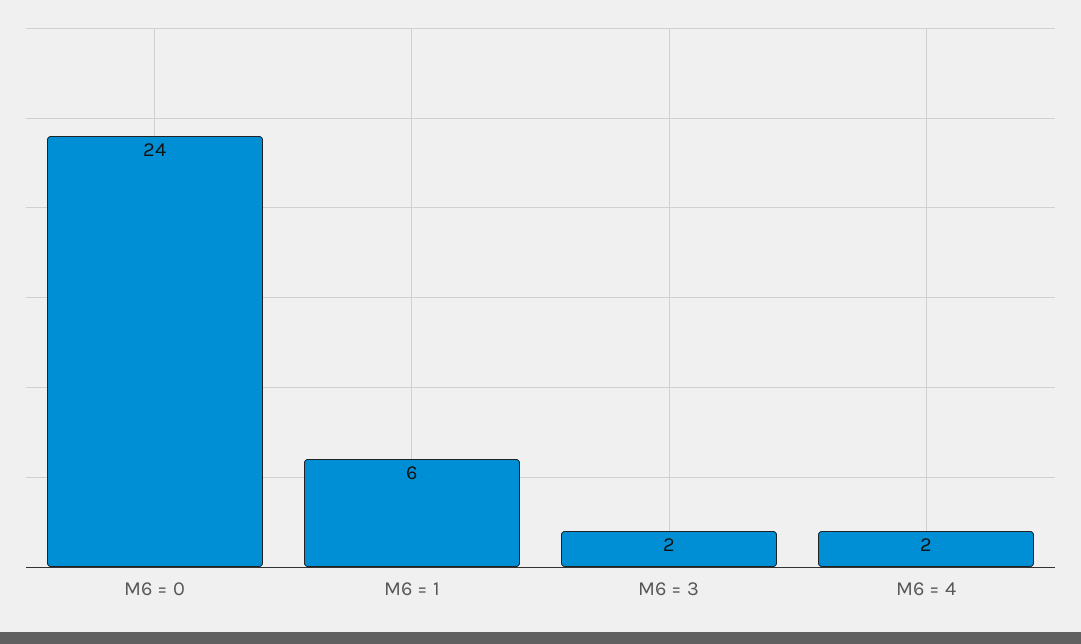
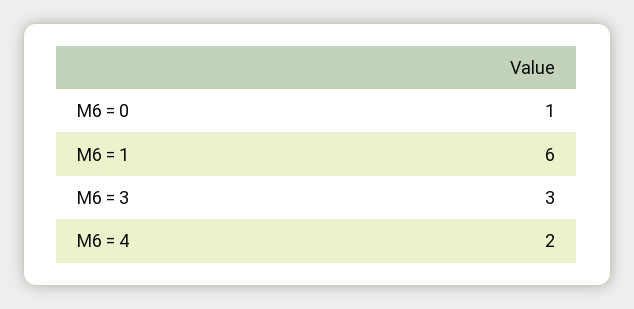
M6 = 0: 24 -> 1
M6 = 3: 2 -> 3

